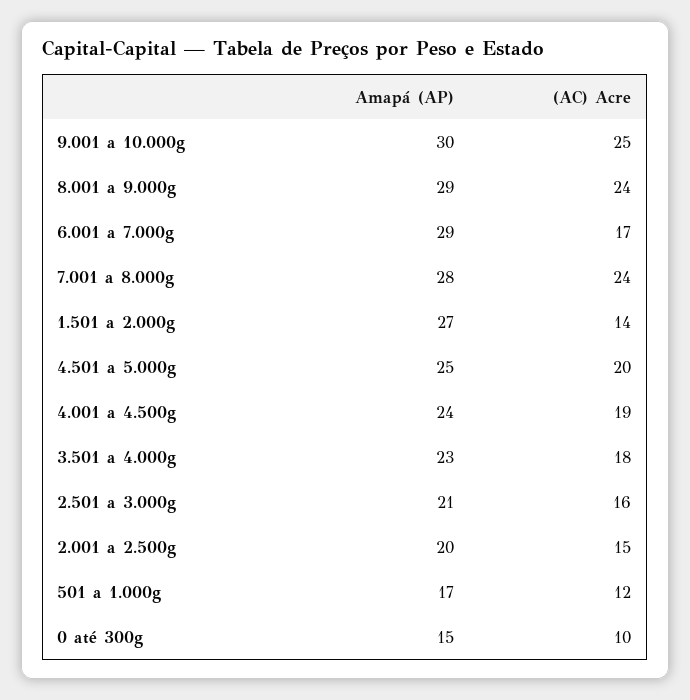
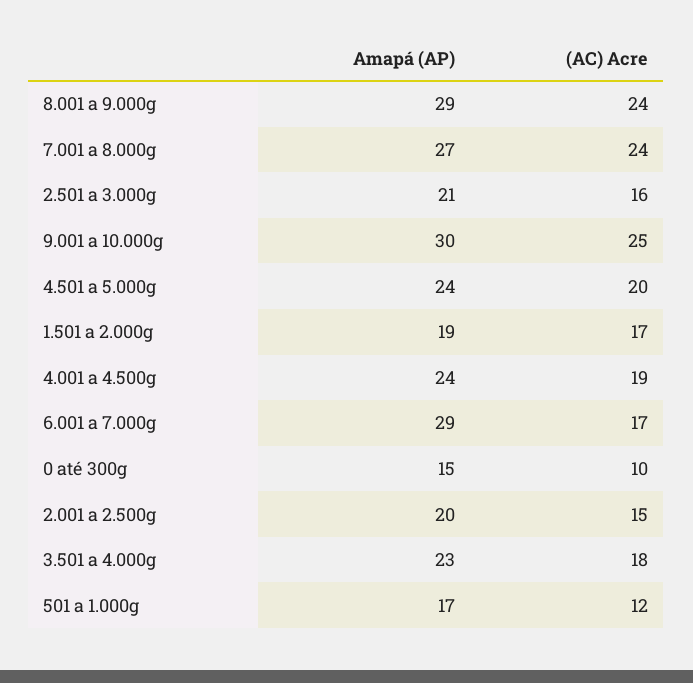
Amapá (AP), 7.001 a 8.000g: 28 -> 27
Amapá (AP), 1.501 a 2.000g: 27 -> 19
(AC) Acre, 1.501 a 2.000g: 14 -> 17
Amapá (AP), 4.501 a 5.000g: 25 -> 24

